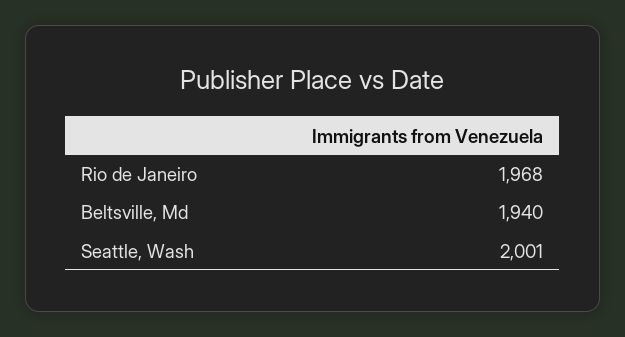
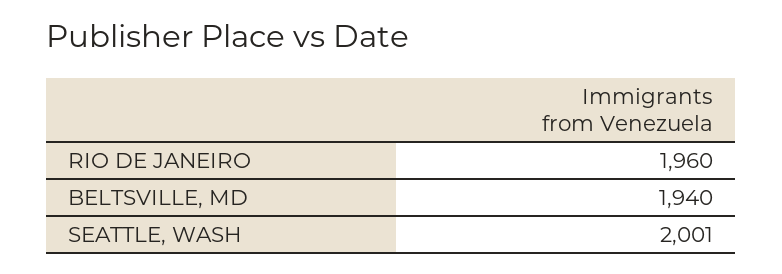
Rio de Janeiro: 1968 -> 1960

